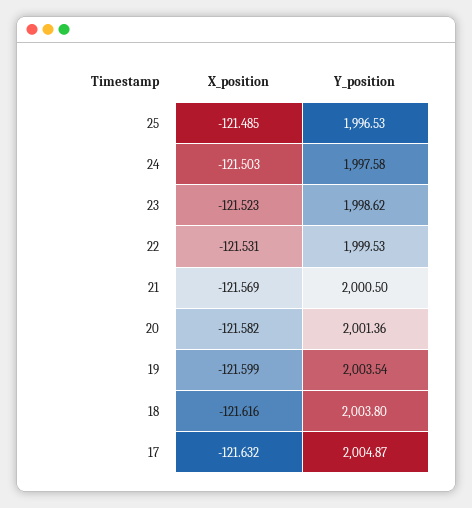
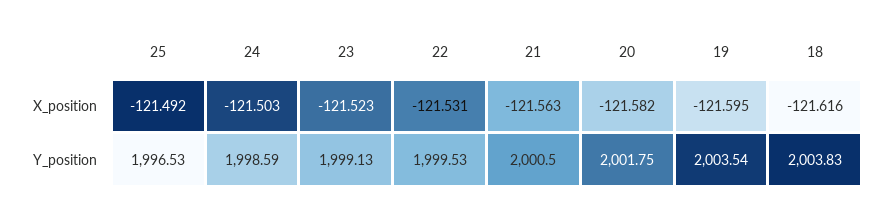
X_position, 25: -121.485 -> -121.492
Y_position, 24: 1997.58 -> 1998.59
Y_position, 23: 1998.62 -> 1999.13
X_position, 21: -121.569 -> -121.563
Y_position, 20: 2001.36 -> 2001.75
X_position, 19: -121.599 -> -121.595
Y_position, 18: 2003.8 -> 2003.83
X_position, 17: -121.632 -> none
Y_position, 17: 2004.87 -> none

